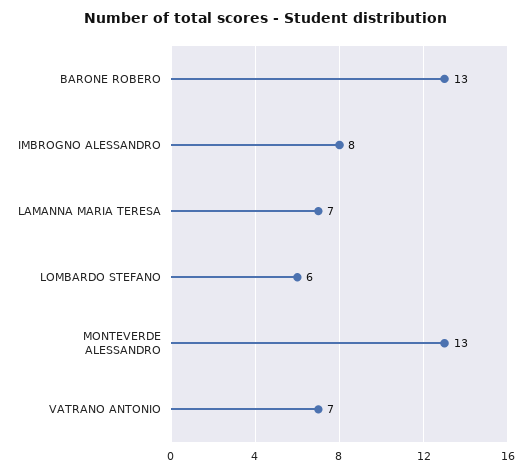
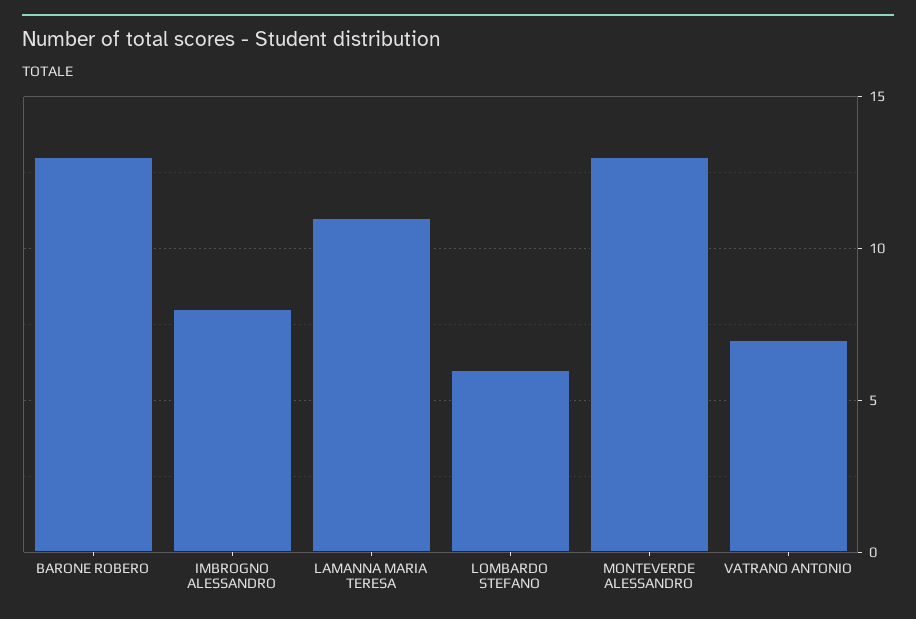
LAMANNA MARIA TERESA: 7 -> 11

